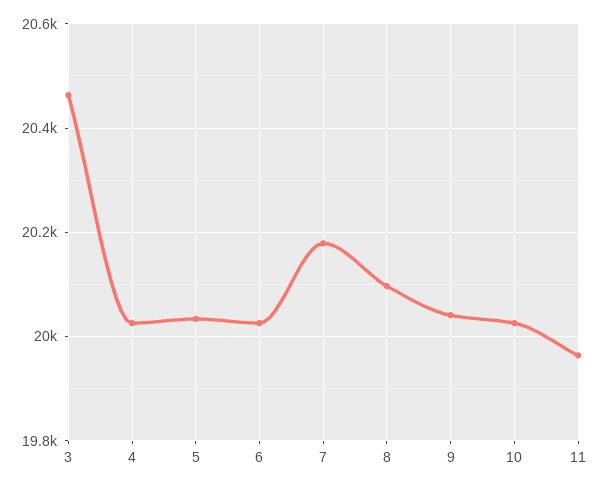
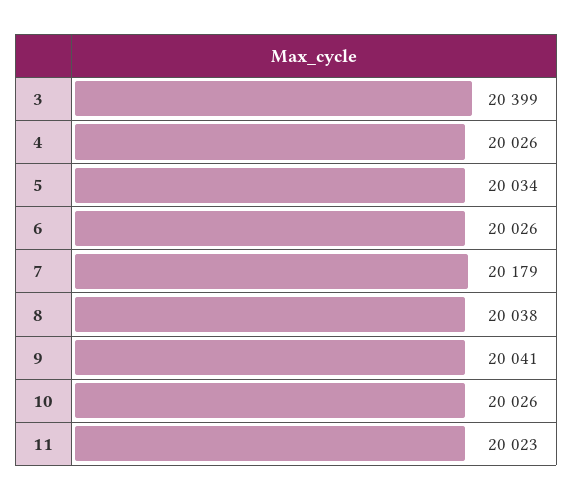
3: 20460 -> 20399
8: 20100 -> 20038
11: 19960 -> 20023

